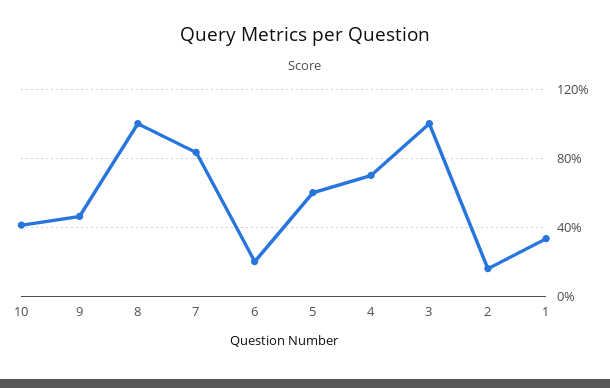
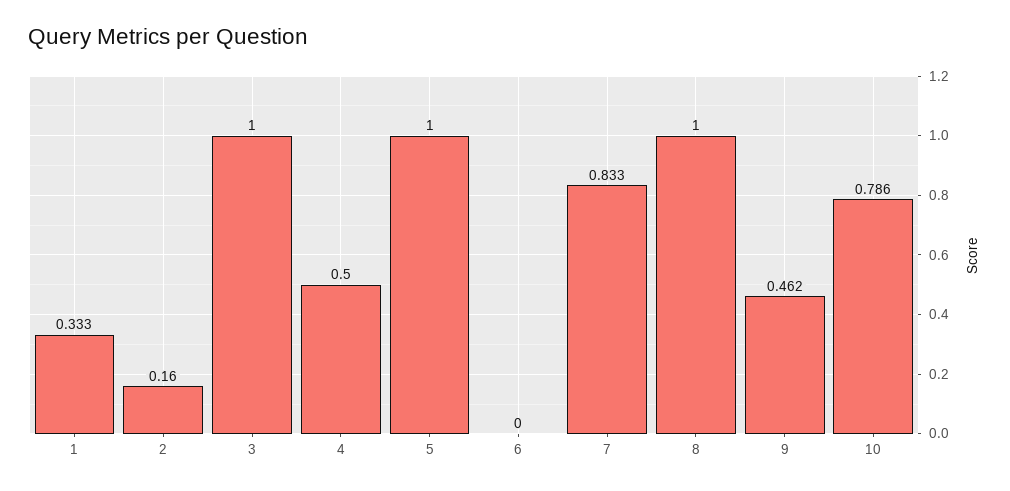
10: 0.4 -> 0.786
6: 0.2 -> 0
5: 0.6 -> 1
4: 0.7 -> 0.5

